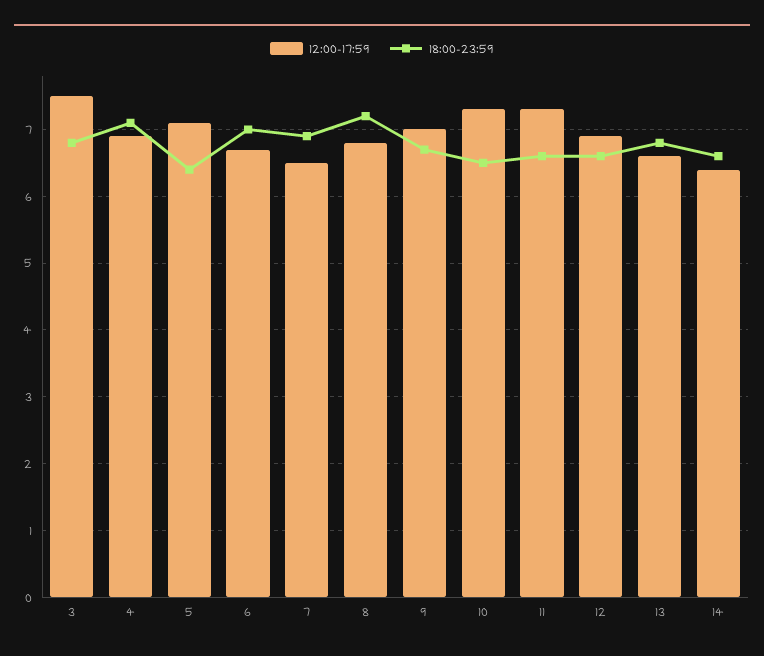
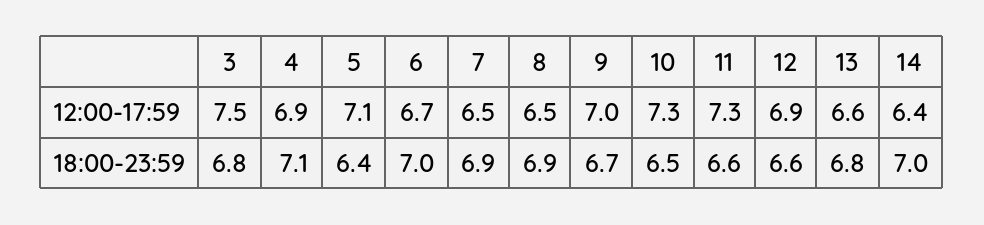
12:00-17:59, 8: 6.8 -> 6.5
18:00-23:59, 8: 7.2 -> 6.9
18:00-23:59, 14: 6.6 -> 7

